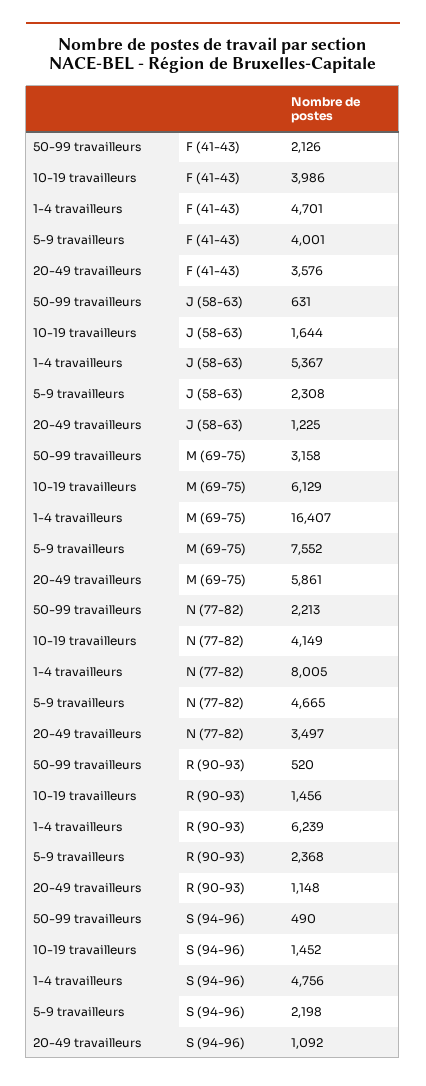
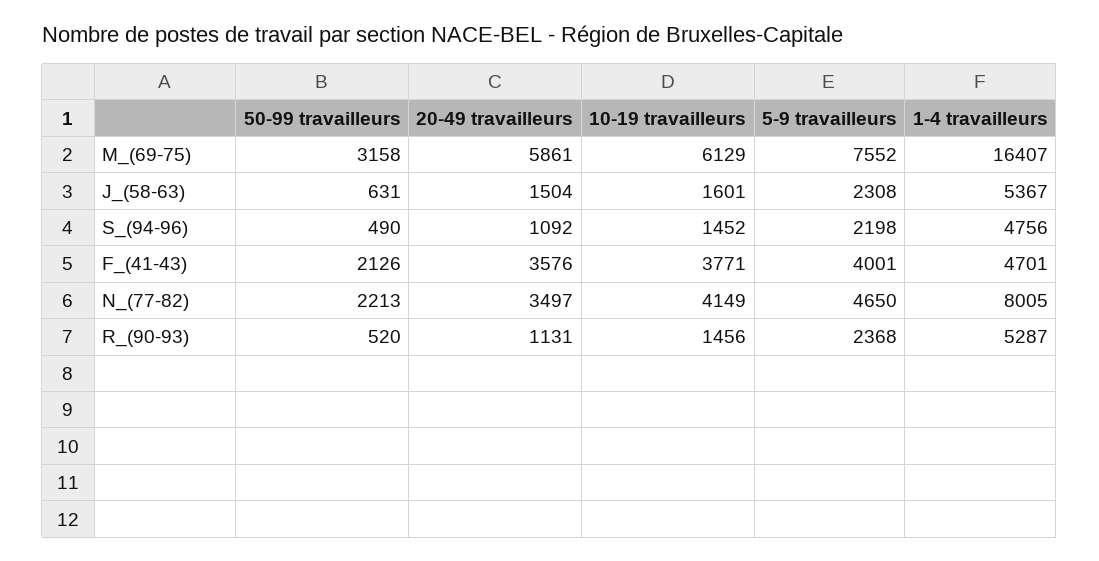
10-19 travailleurs, F (41-43): 3986 -> 3771
10-19 travailleurs, J (58-63): 1644 -> 1601
20-49 travailleurs, J (58-63): 1225 -> 1504
5-9 travailleurs, N (77-82): 4665 -> 4650
1-4 travailleurs, R (90-93): 6239 -> 5287
20-49 travailleurs, R (90-93): 1148 -> 1131

